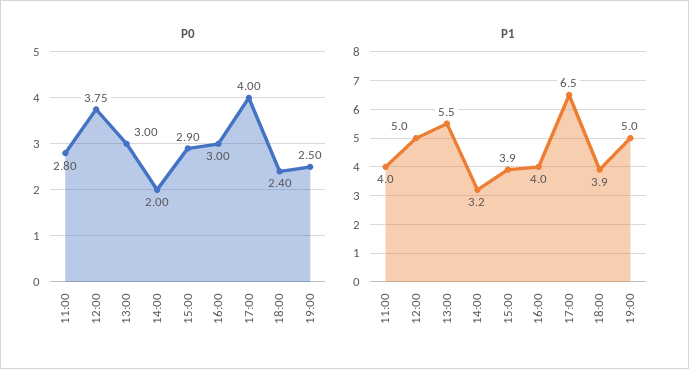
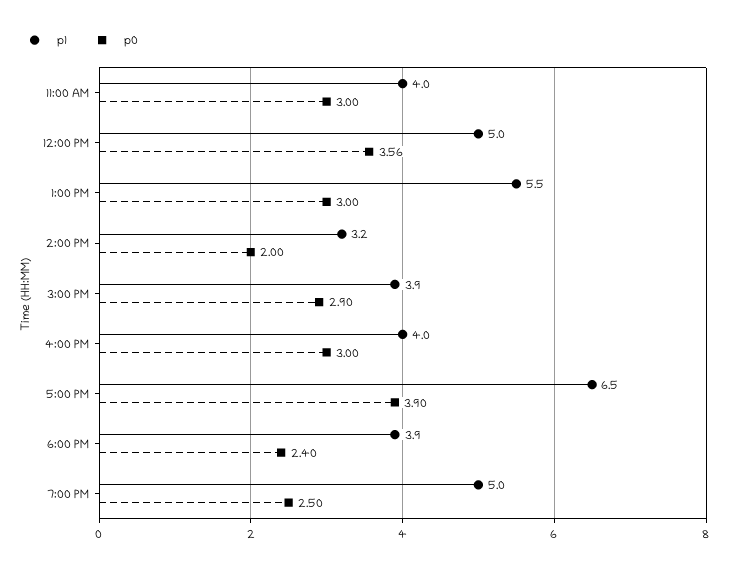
P0, 11:00: 2.8 -> 3
P0, 12:00: 3.75 -> 3.56
P0, 17:00: 4 -> 3.9

